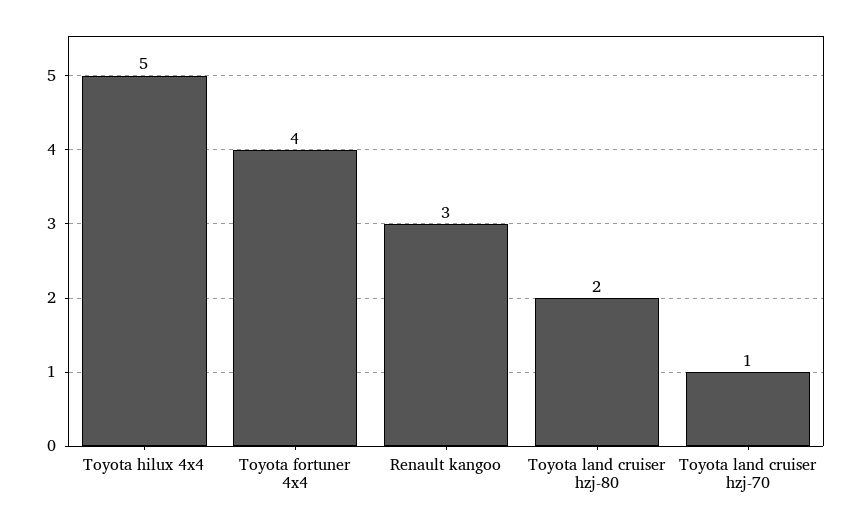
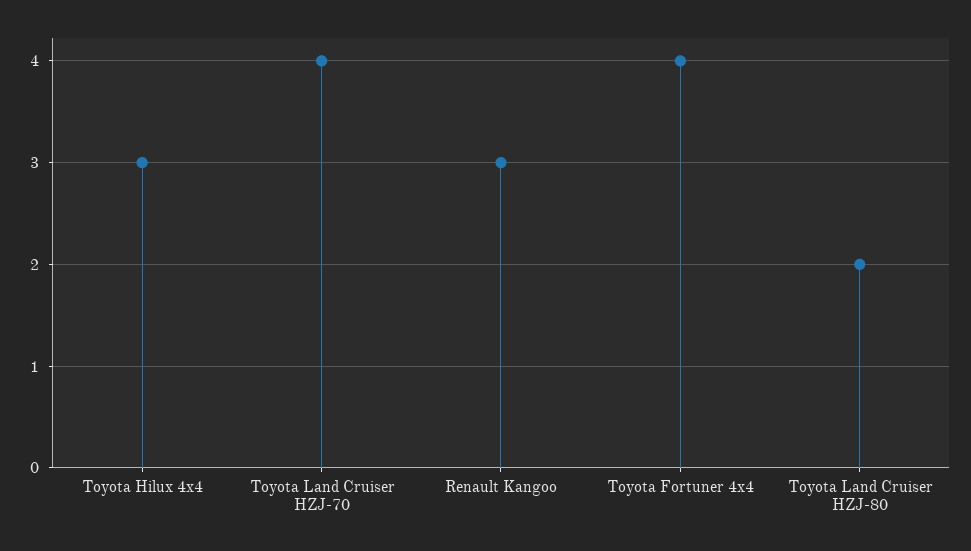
Toyota hilux 4x4: 5 -> 3
Toyota land cruiser hzj-70: 1 -> 4

